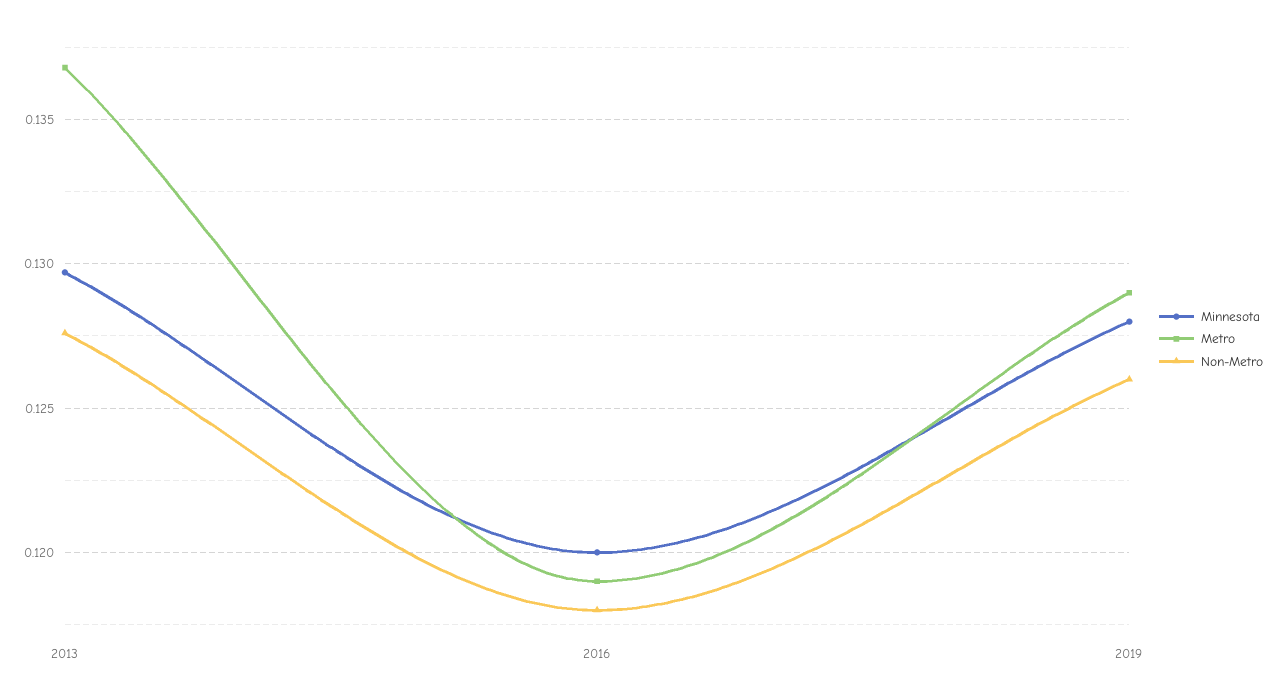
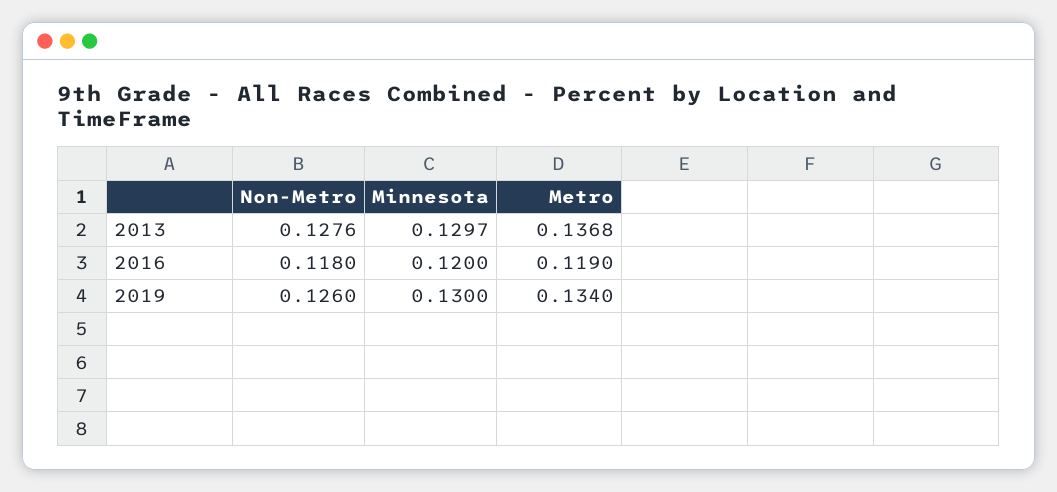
Minnesota, 2019: 0.128 -> 0.13
Metro, 2019: 0.129 -> 0.134

